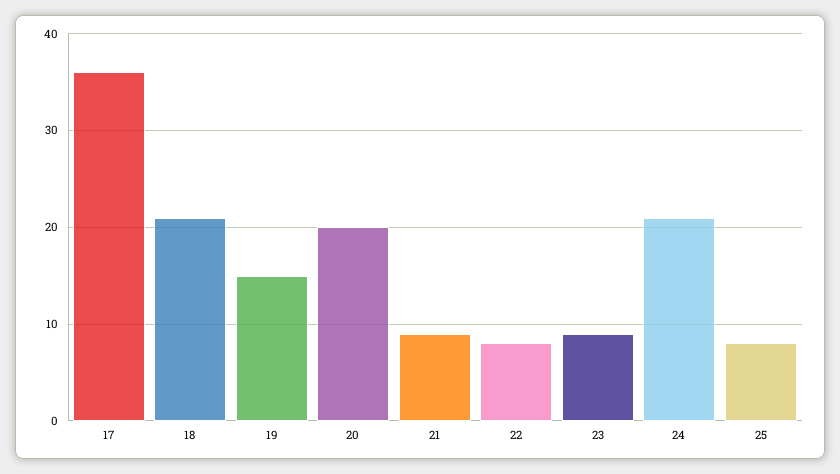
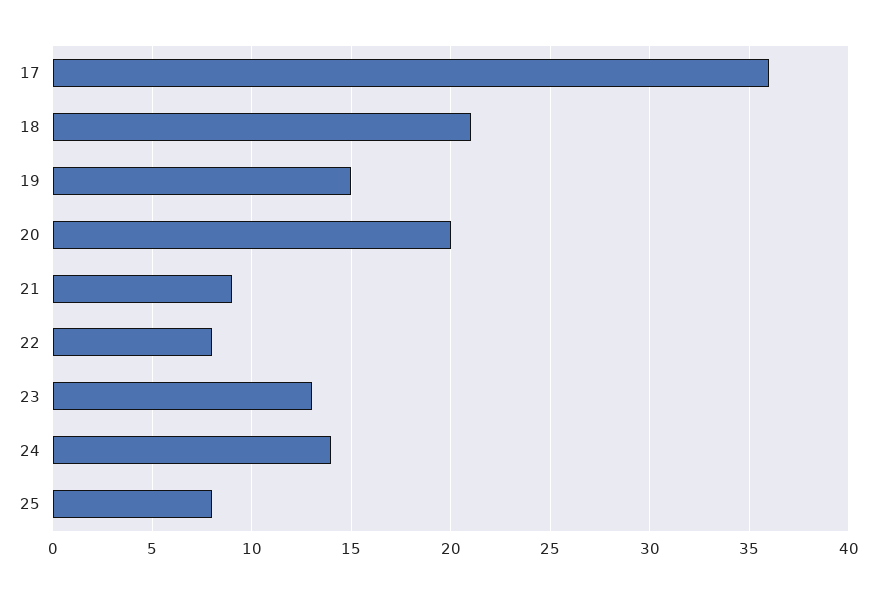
23: 9 -> 13
24: 21 -> 14

